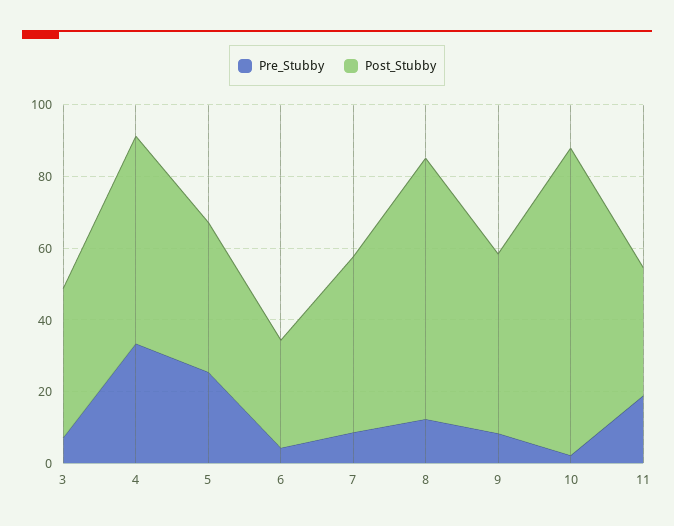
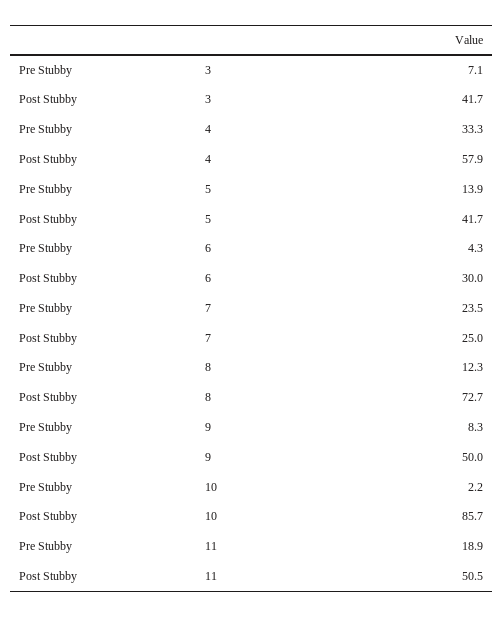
Pre_Stubby, 5: 25 -> 13.9
Pre_Stubby, 7: 10 -> 23.5
Post_Stubby, 7: 50 -> 25
Post_Stubby, 11: 35 -> 50.5

